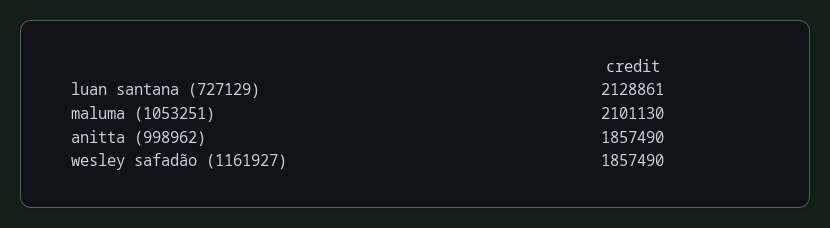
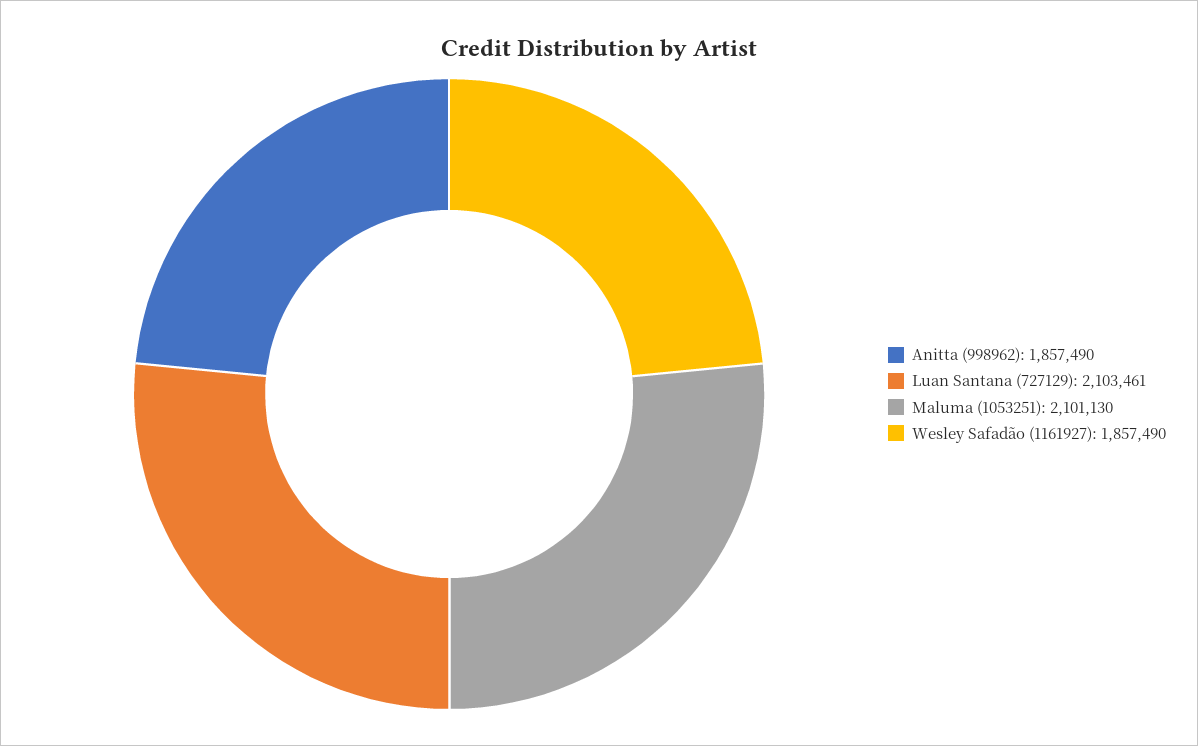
luan santana (727129): 2128861 -> 2103461

